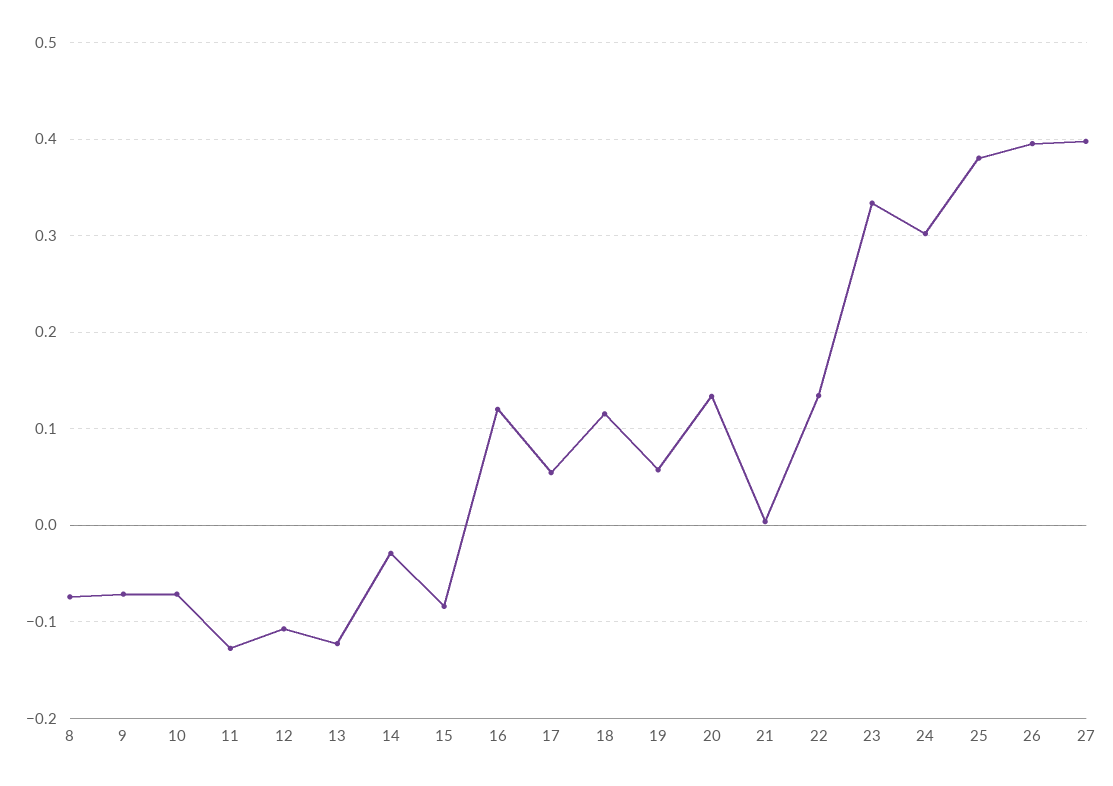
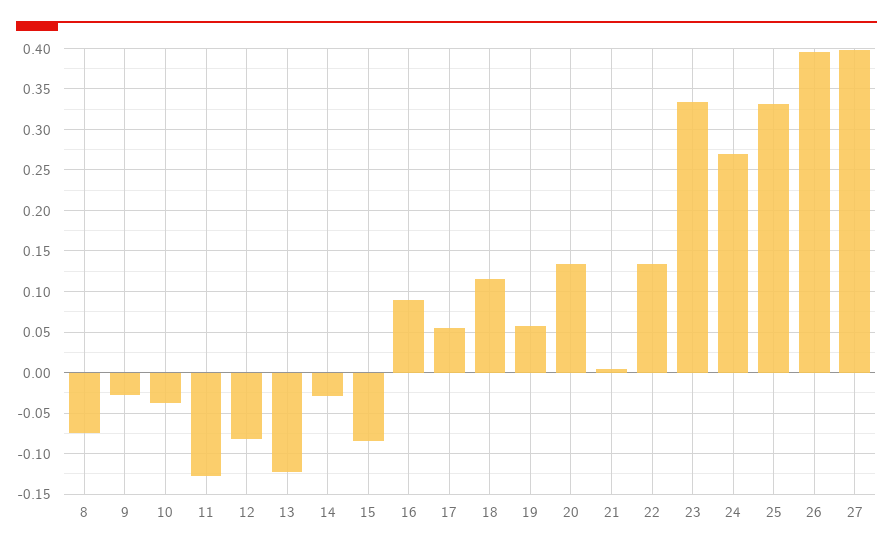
9: -0.07 -> -0.03
10: -0.07 -> -0.04
12: -0.11 -> -0.08
16: 0.12 -> 0.09
24: 0.3 -> 0.27
25: 0.38 -> 0.33

